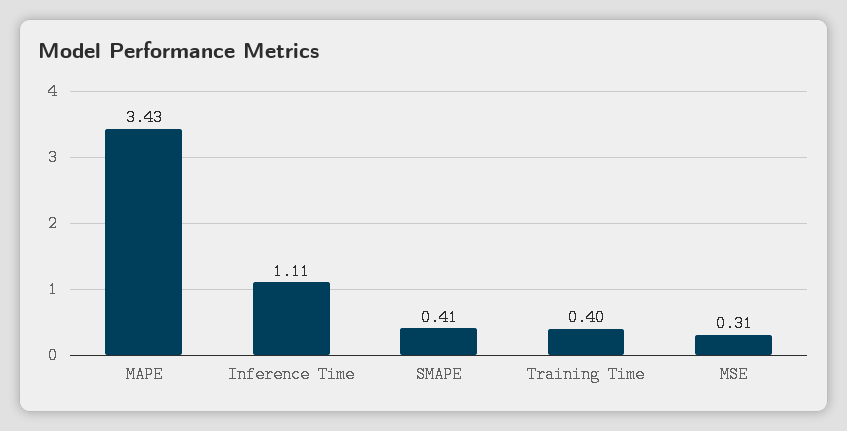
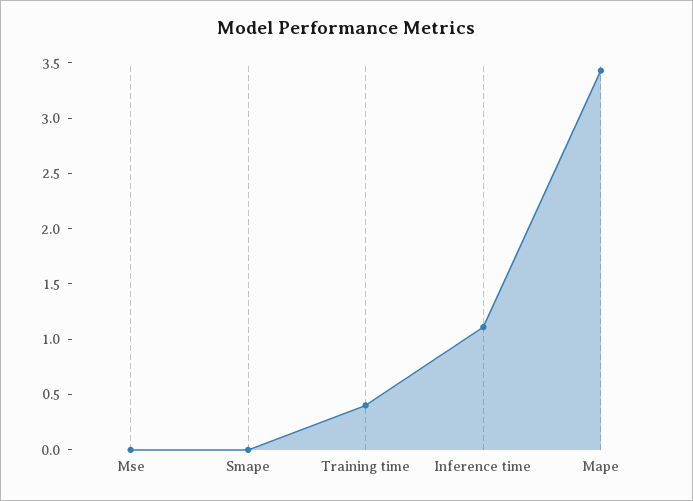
SMAPE: 0.41 -> 0
MSE: 0.31 -> 0

